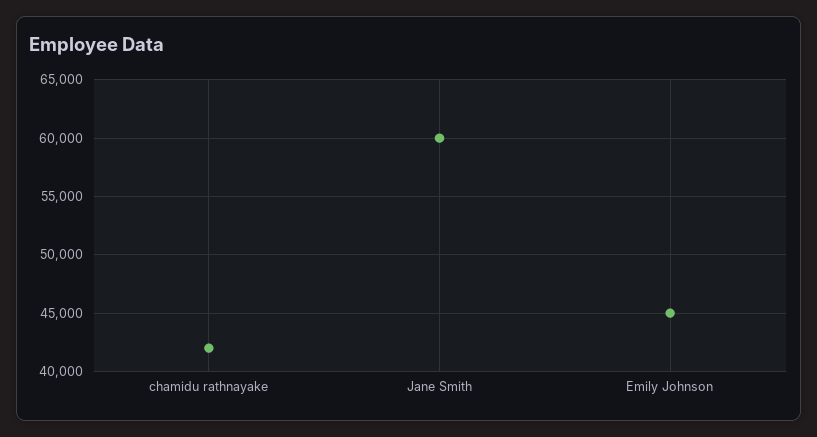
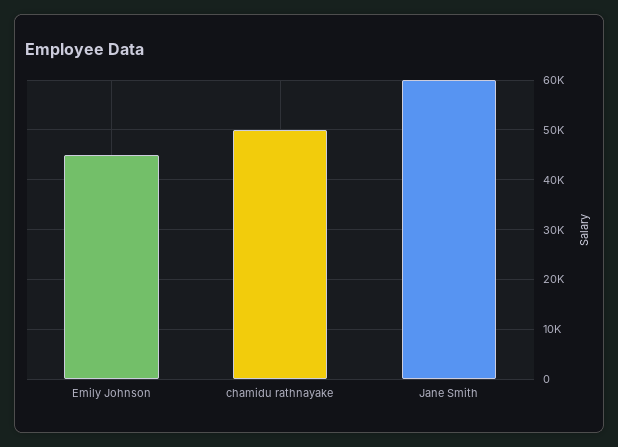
chamidu rathnayake: 42000 -> 50000

